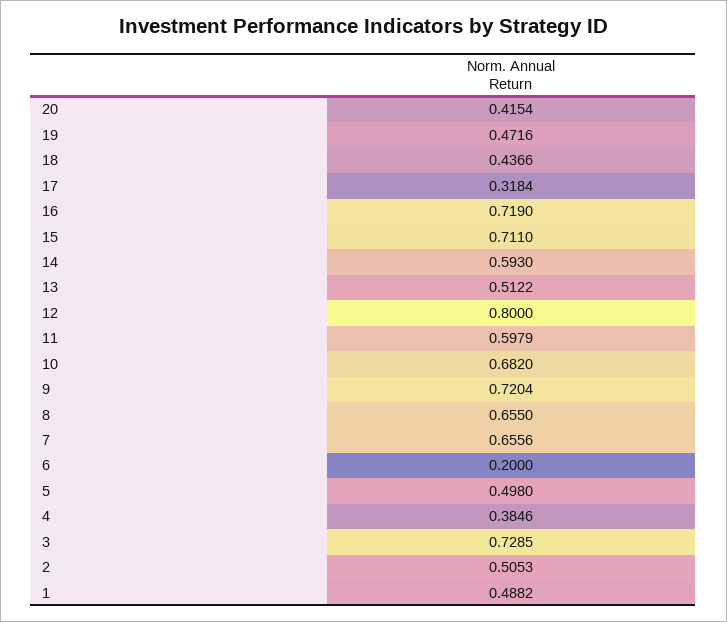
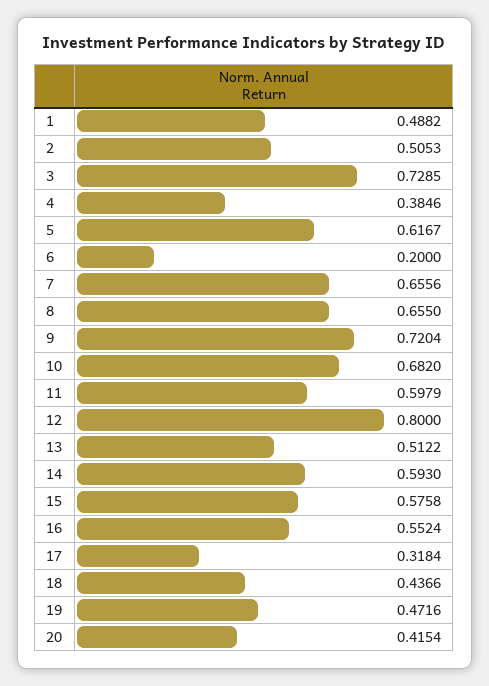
16: 0.719 -> 0.5524
15: 0.711 -> 0.5758
5: 0.498 -> 0.6167

